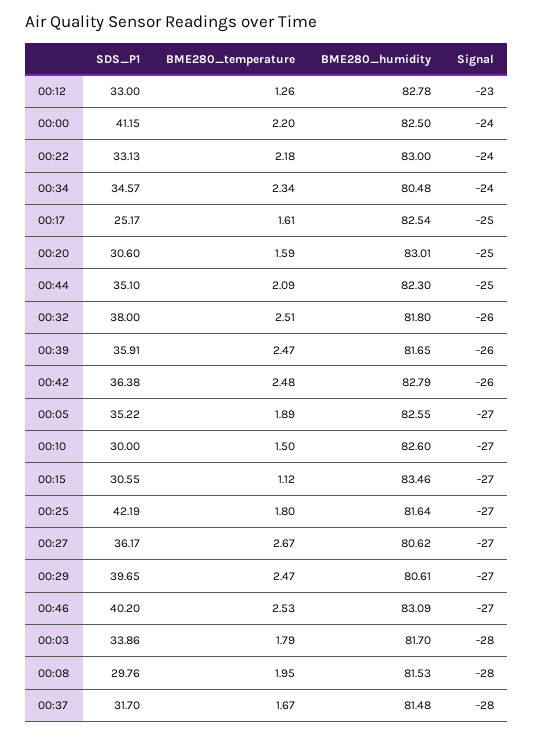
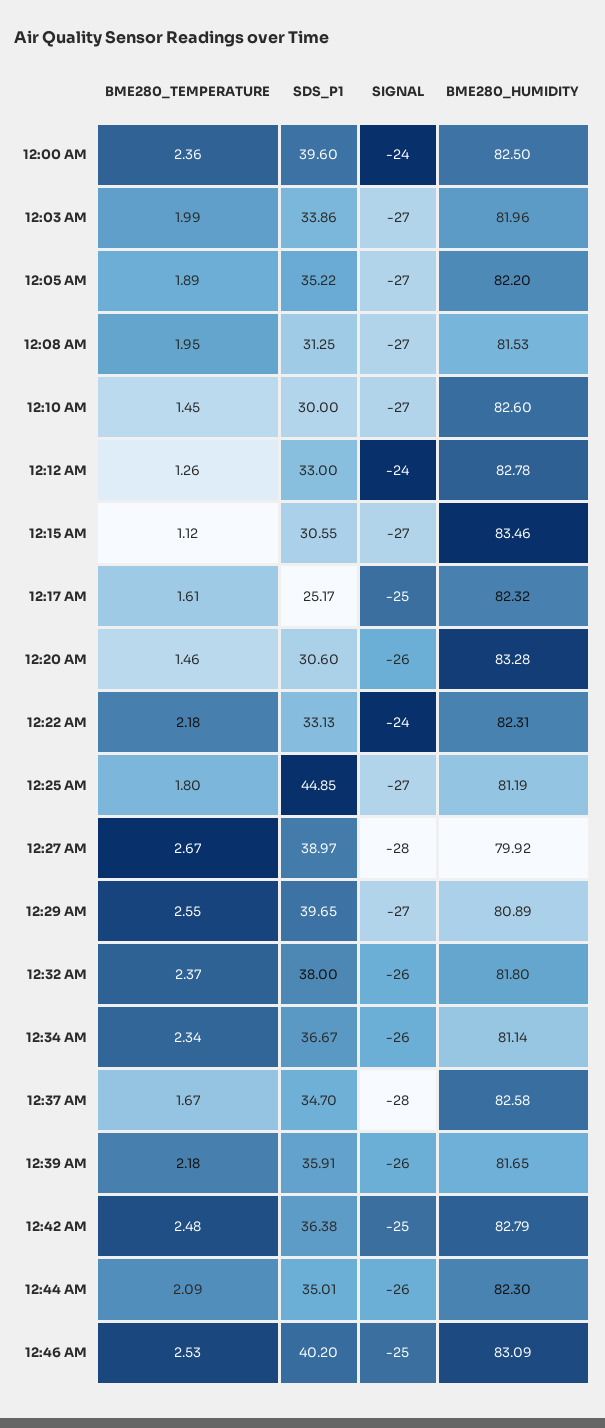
Signal, 00:12: -23 -> -24
SDS_P1, 00:00: 41.15 -> 39.6
BME280_temperature, 00:00: 2.2 -> 2.36
BME280_humidity, 00:22: 83 -> 82.31
SDS_P1, 00:34: 34.57 -> 36.67
BME280_humidity, 00:34: 80.48 -> 81.14
Signal, 00:34: -24 -> -26
BME280_humidity, 00:17: 82.54 -> 82.32
BME280_temperature, 00:20: 1.59 -> 1.46
BME280_humidity, 00:20: 83.01 -> 83.28
Signal, 00:20: -25 -> -26
SDS_P1, 00:44: 35.1 -> 35.01
Signal, 00:44: -25 -> -26
BME280_temperature, 00:32: 2.51 -> 2.37
BME280_temperature, 00:39: 2.47 -> 2.18
Signal, 00:42: -26 -> -25
BME280_humidity, 00:05: 82.55 -> 82.2
BME280_temperature, 00:10: 1.5 -> 1.45
SDS_P1, 00:25: 42.19 -> 44.85
BME280_humidity, 00:25: 81.64 -> 81.19
SDS_P1, 00:27: 36.17 -> 38.97
BME280_humidity, 00:27: 80.62 -> 79.92
Signal, 00:27: -27 -> -28
BME280_temperature, 00:29: 2.47 -> 2.55
BME280_humidity, 00:29: 80.61 -> 80.89
Signal, 00:46: -27 -> -25
BME280_temperature, 00:03: 1.79 -> 1.99
BME280_humidity, 00:03: 81.7 -> 81.96
Signal, 00:03: -28 -> -27
SDS_P1, 00:08: 29.76 -> 31.25
Signal, 00:08: -28 -> -27
SDS_P1, 00:37: 31.7 -> 34.7
BME280_humidity, 00:37: 81.48 -> 82.58

